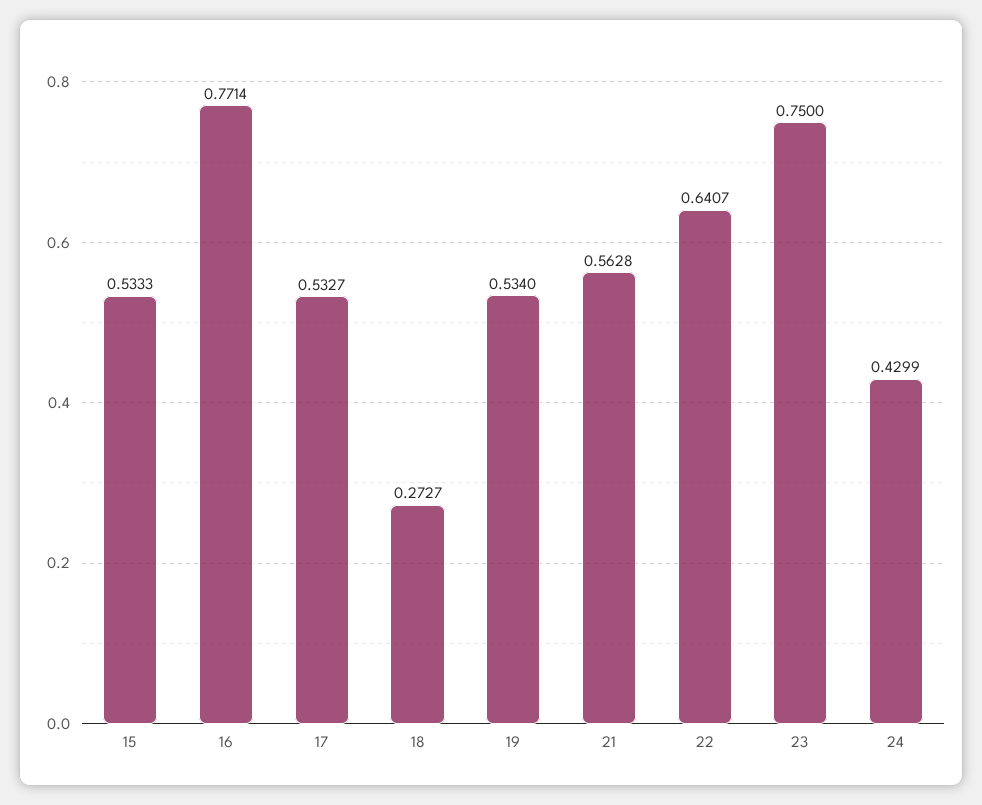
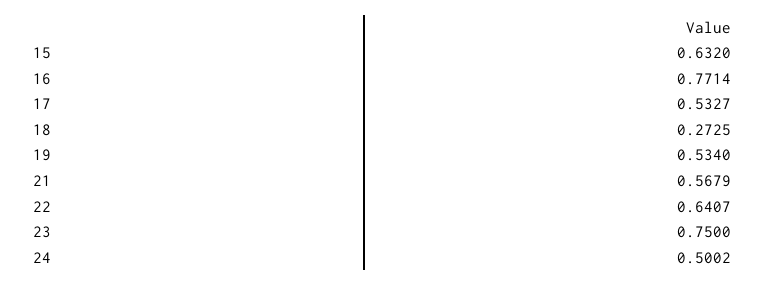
15: 0.5333 -> 0.632
18: 0.2727 -> 0.2725
21: 0.5628 -> 0.5679
24: 0.4299 -> 0.5002

